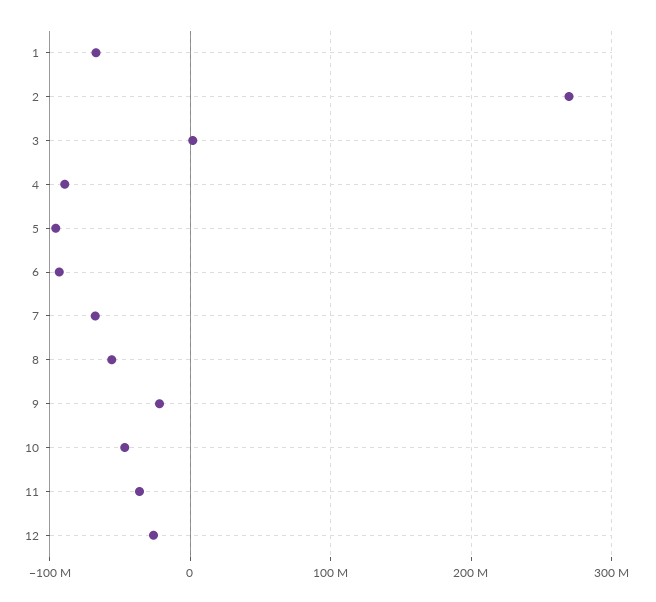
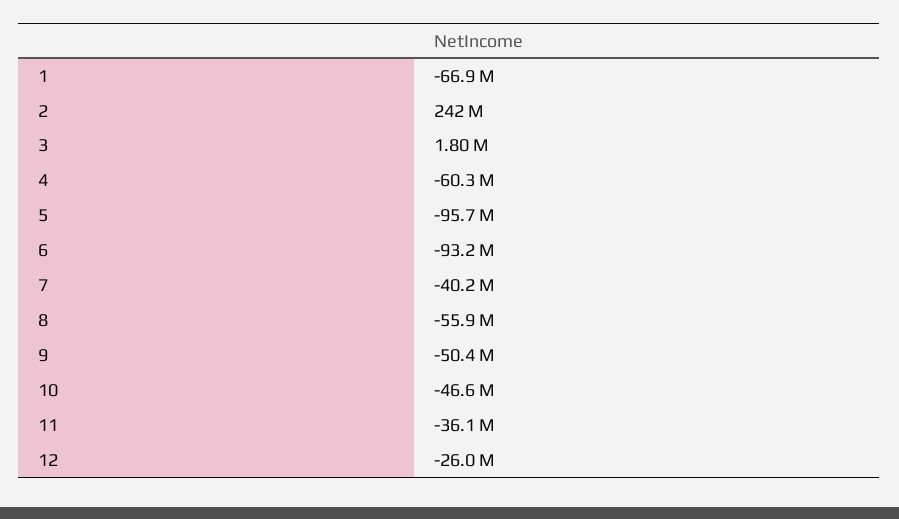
2: 270000000 -> 242000000
4: -90000000 -> -60300000
7: -70000000 -> -40200000
9: -20000000 -> -50400000

